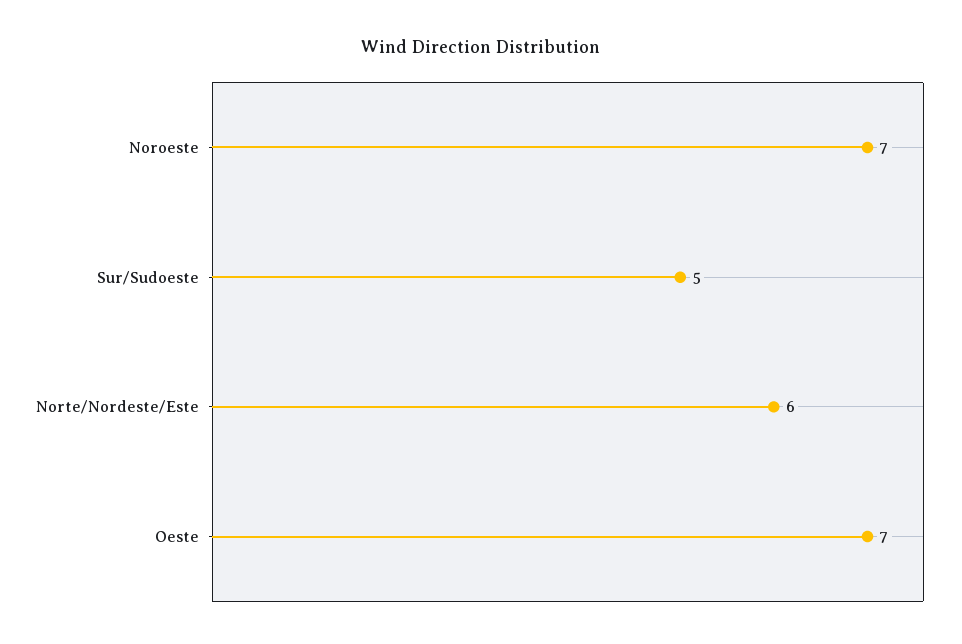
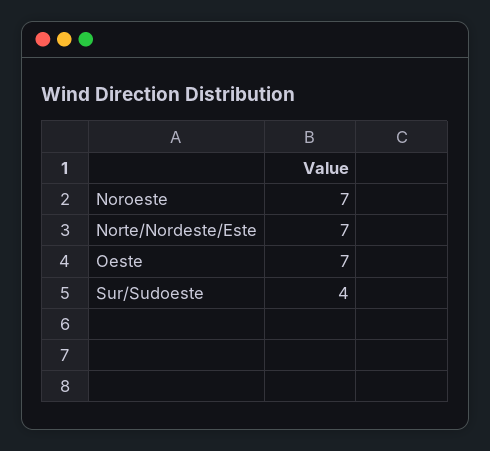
Sur/Sudoeste: 5 -> 4
Norte/Nordeste/Este: 6 -> 7

